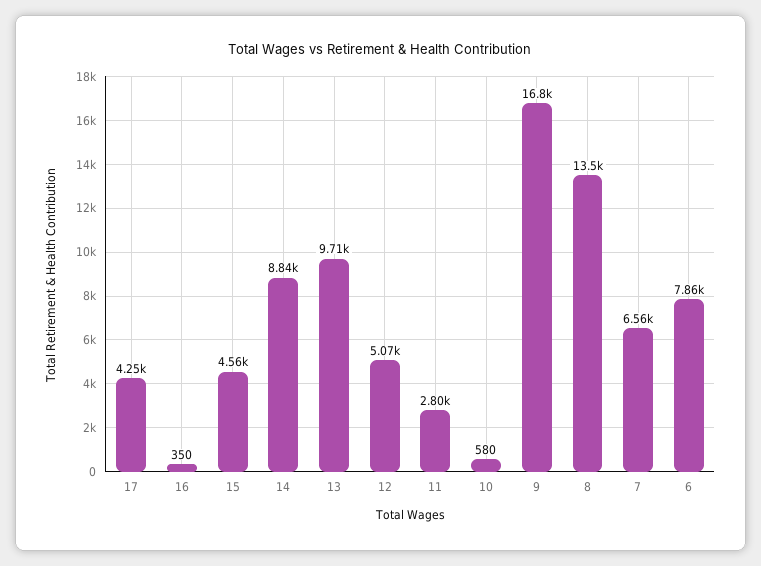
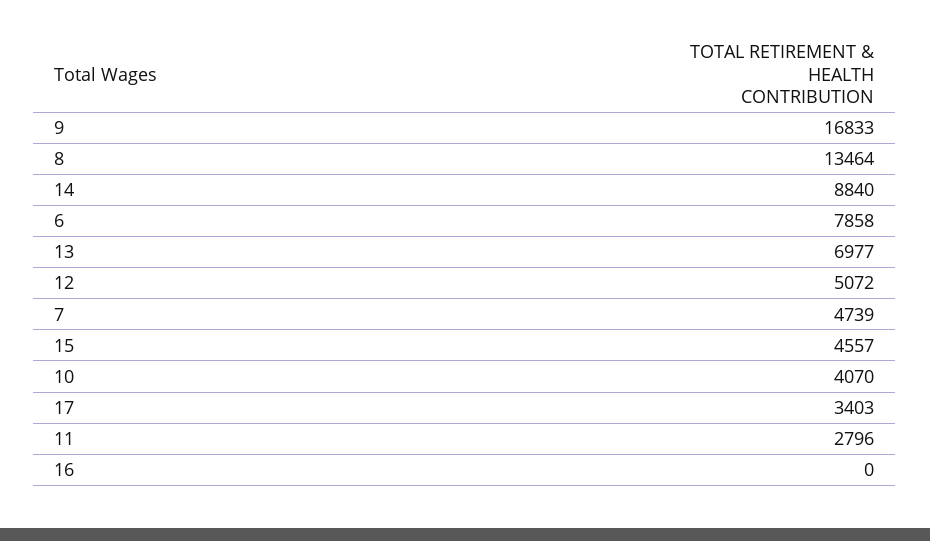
17: 4250 -> 3403
16: 350 -> 0
13: 9710 -> 6977
10: 580 -> 4070
7: 6560 -> 4739

